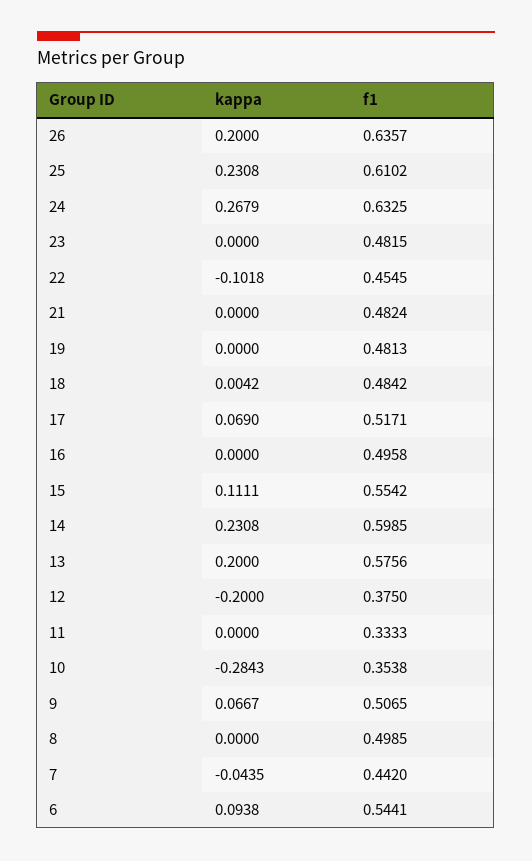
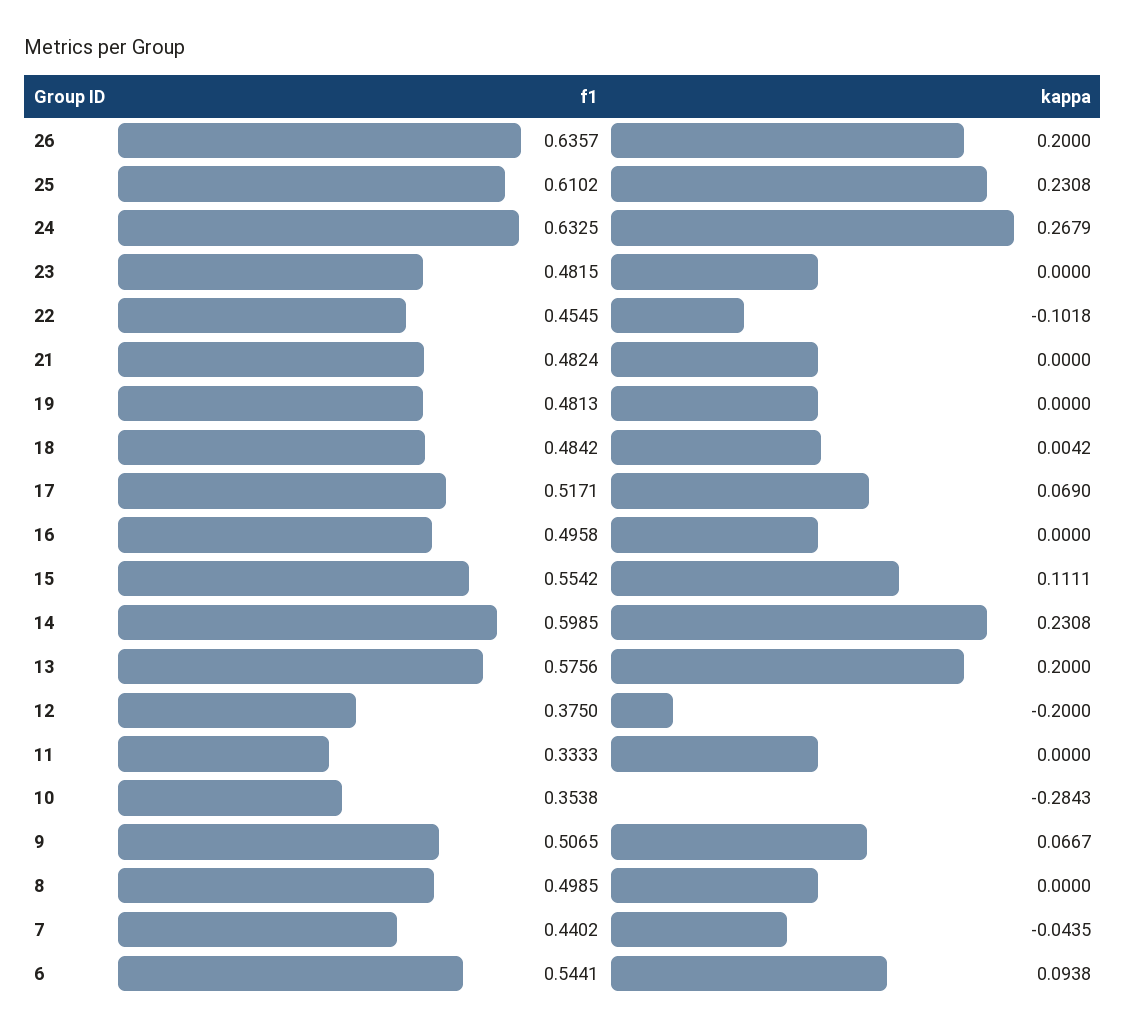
f1, 7: 0.442 -> 0.4402

